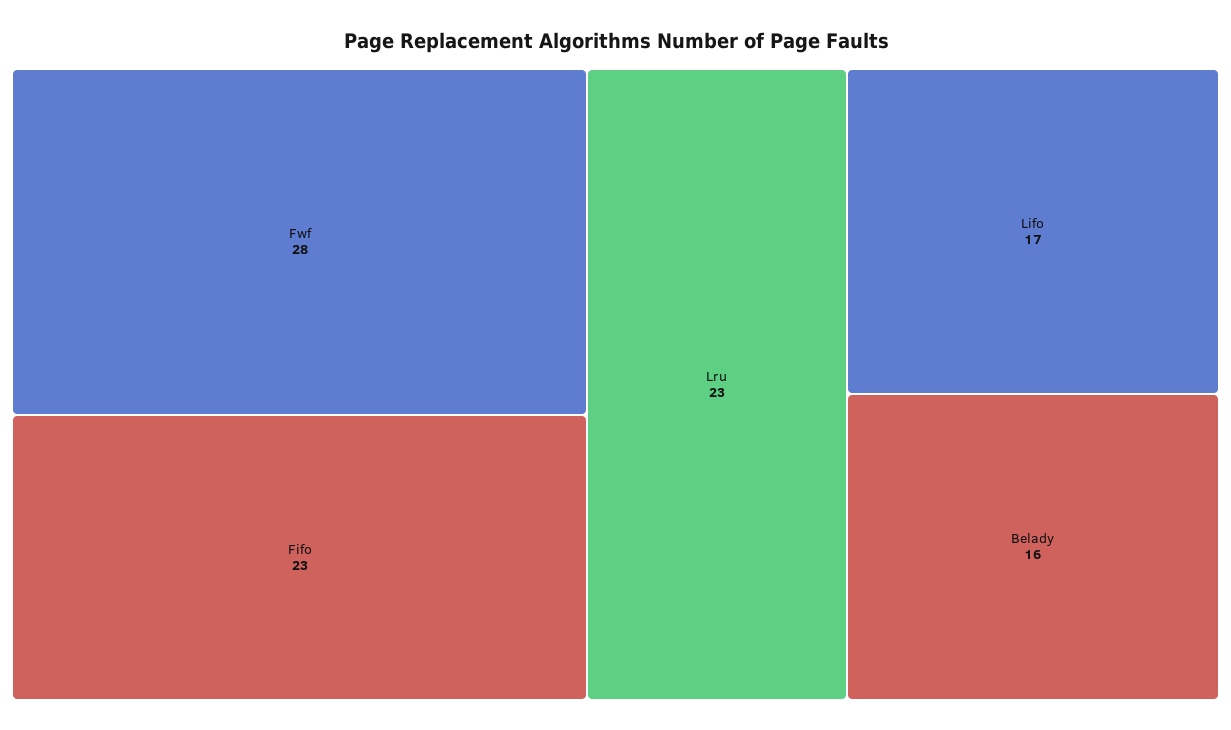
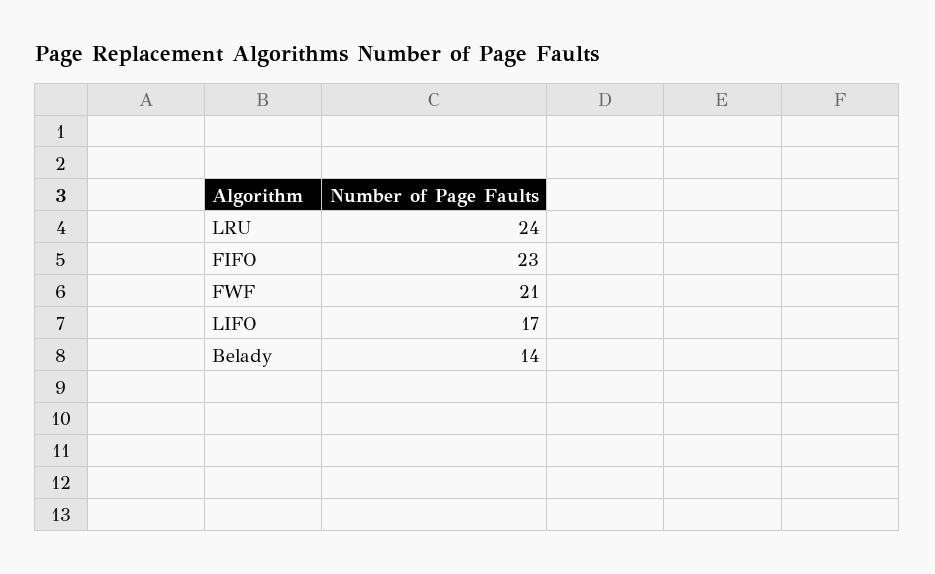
Fwf: 28 -> 21
Lru: 23 -> 24
Belady: 16 -> 14

